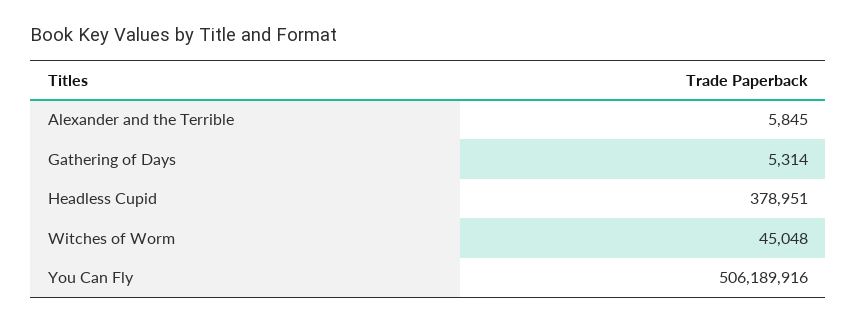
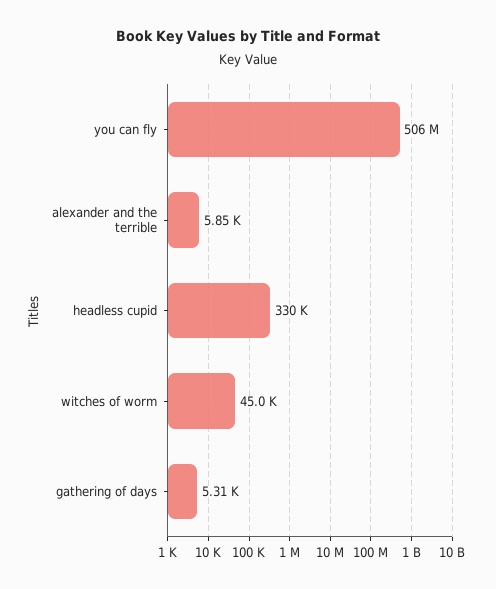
Headless Cupid: 378951 -> 330000

